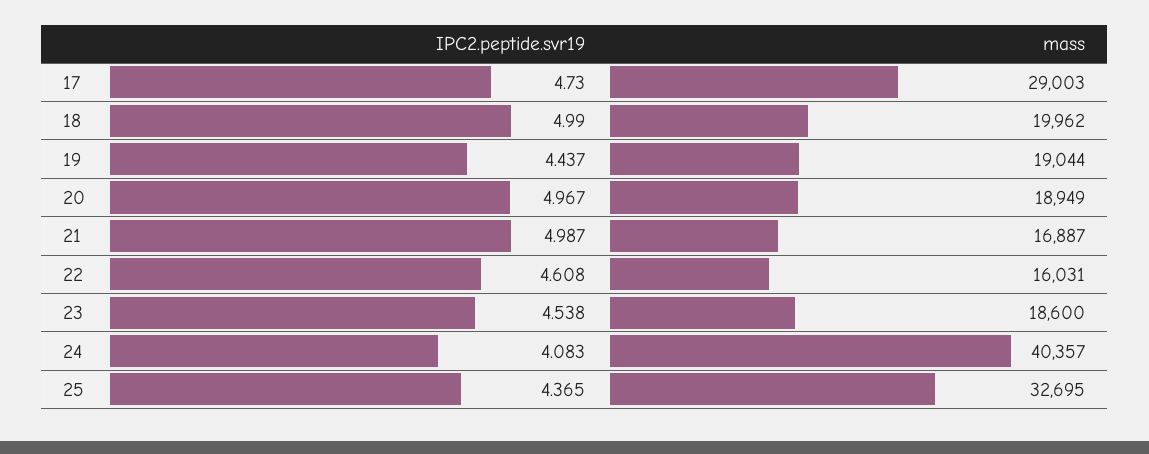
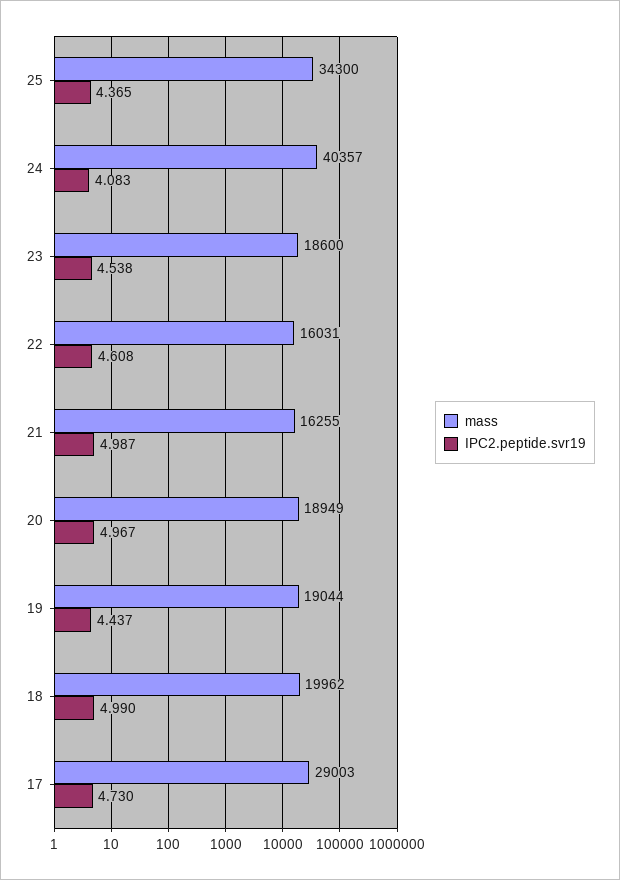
mass, 21: 16887 -> 16255
mass, 25: 32695 -> 34300

